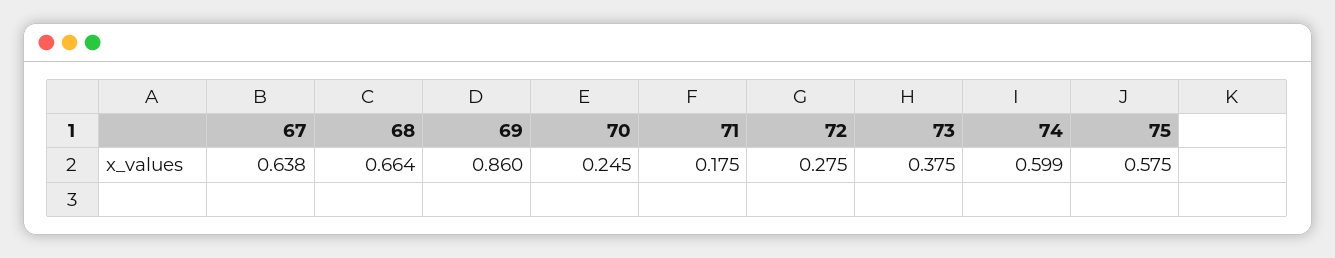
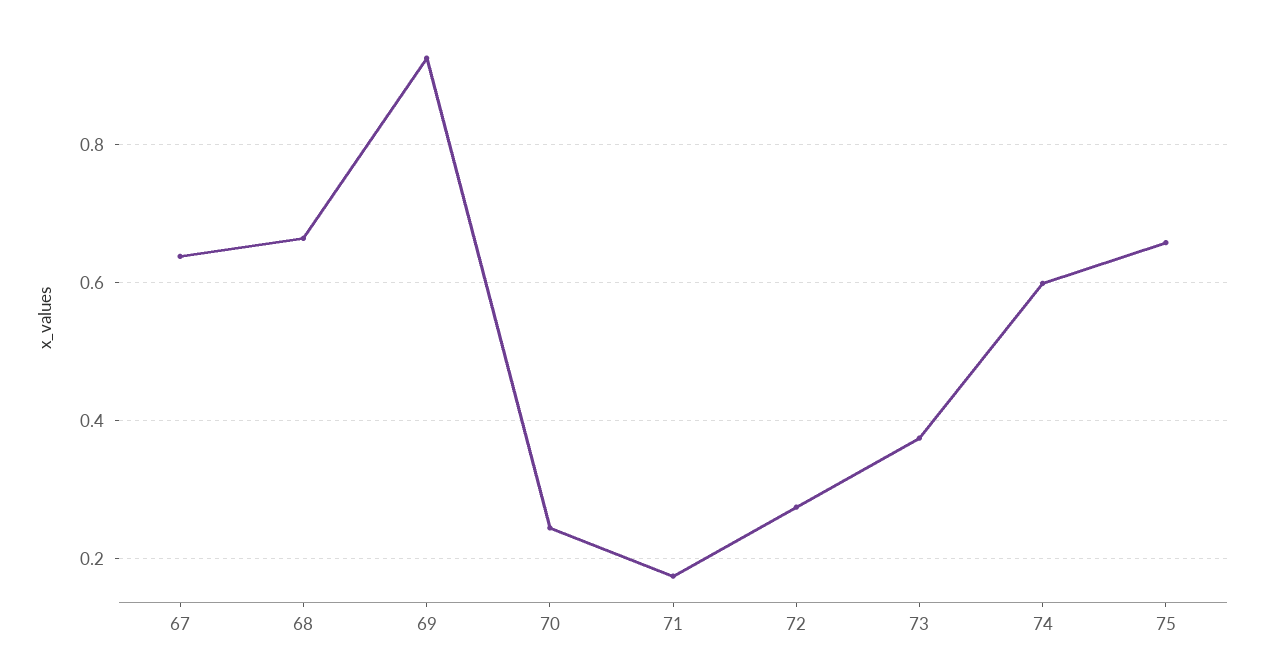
69: 0.86 -> 0.92
75: 0.575 -> 0.66

